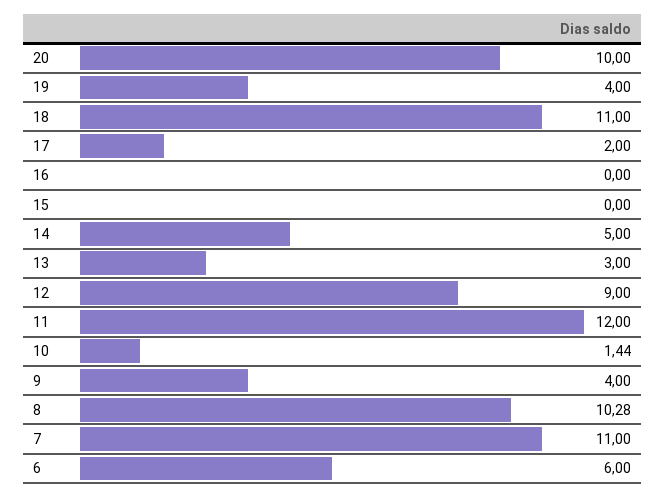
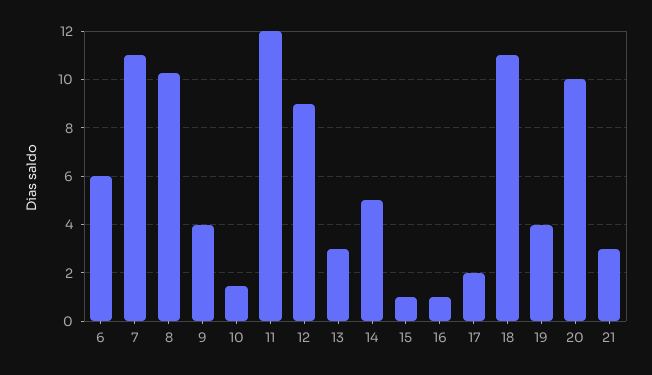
16: 0 -> 1
15: 0 -> 1
21: none -> 3

